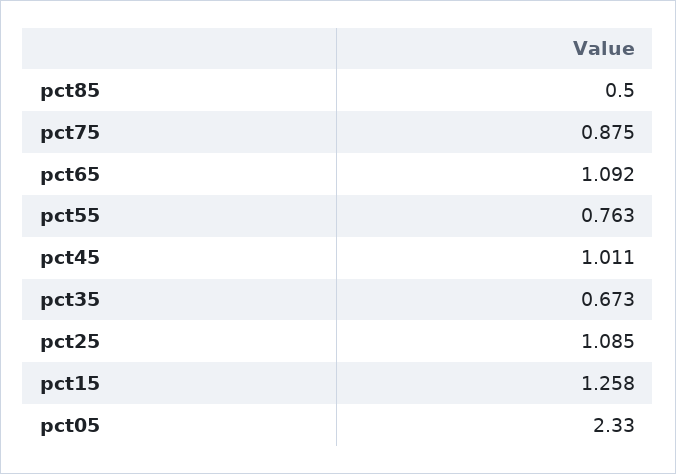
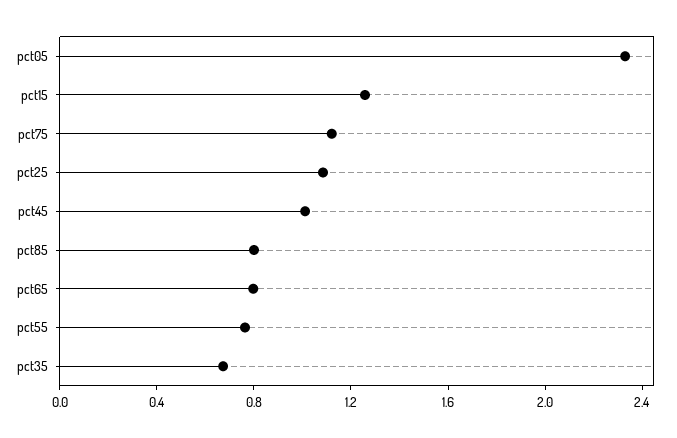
pct85: 0.5 -> 0.8
pct75: 0.875 -> 1.1
pct65: 1.092 -> 0.8

